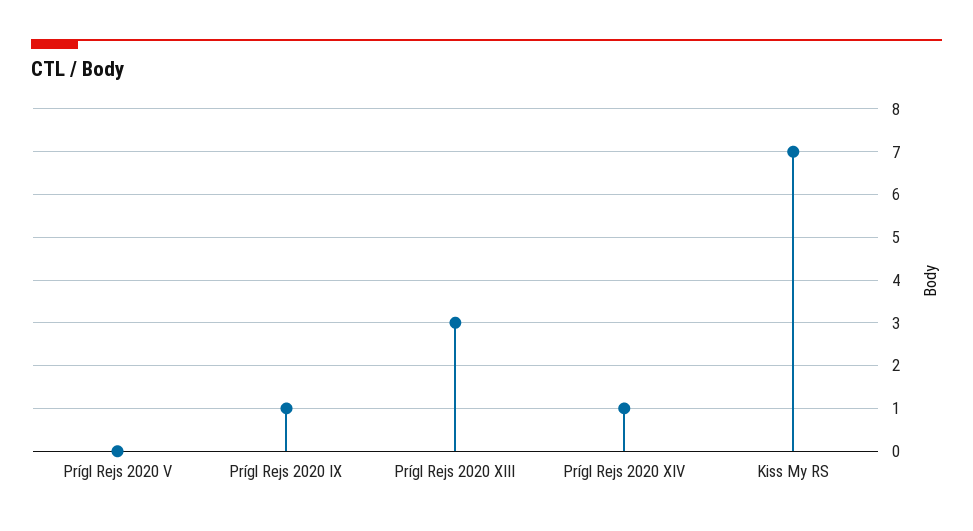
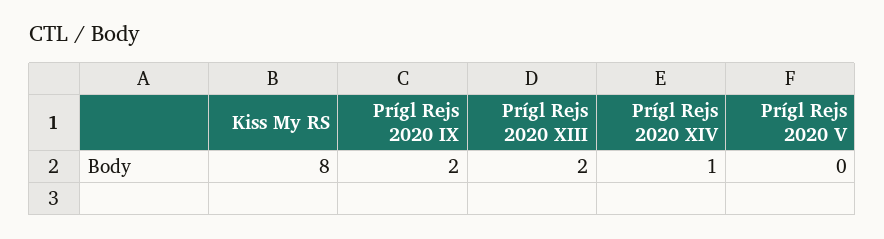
Prígl Rejs 2020 IX: 1 -> 2
Prígl Rejs 2020 XIII: 3 -> 2
Kiss My RS: 7 -> 8

